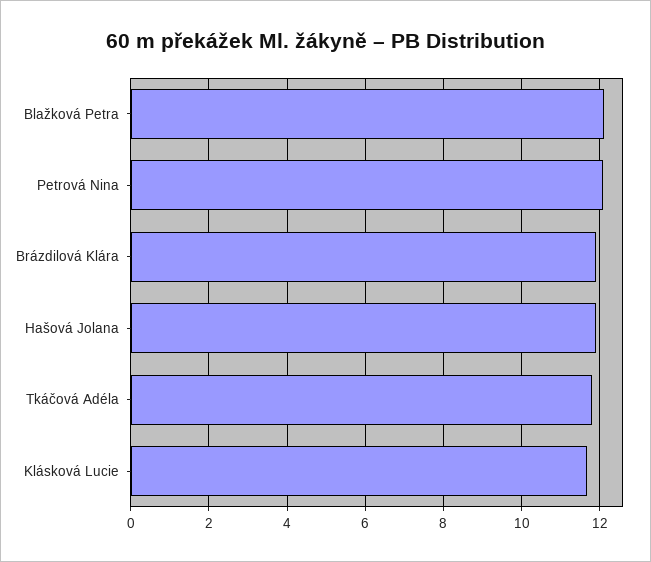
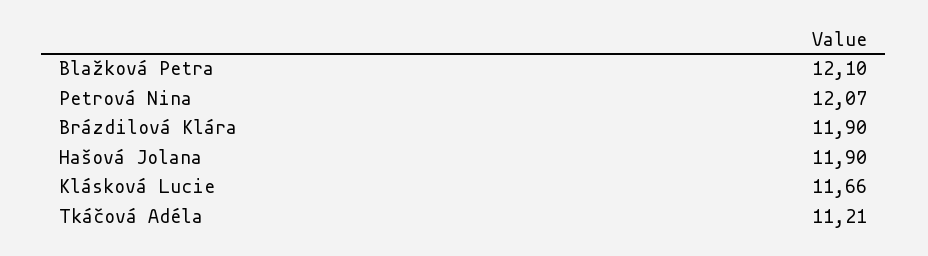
Tkáčová Adéla: 11.8 -> 11.21

